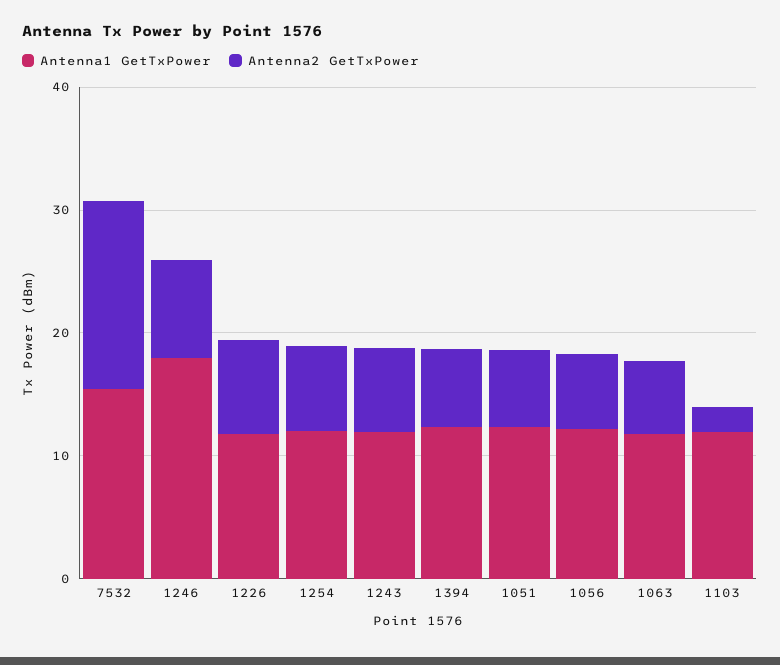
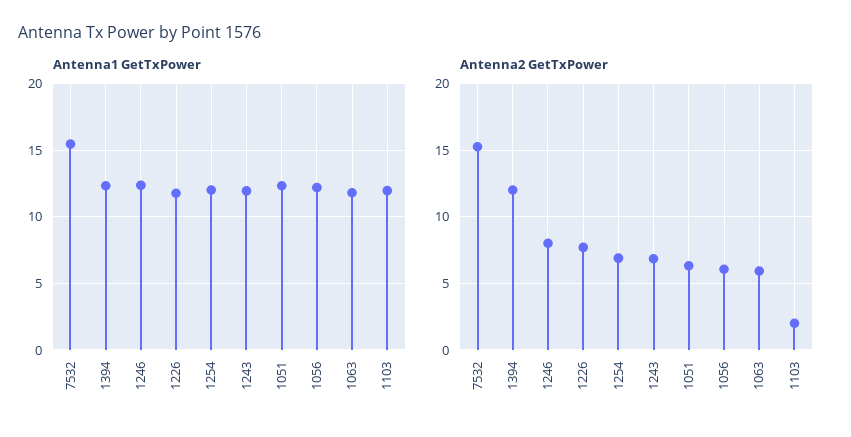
Antenna1 GetTxPower, 1246: 18 -> 12.5
Antenna2 GetTxPower, 1394: 6 -> 12

